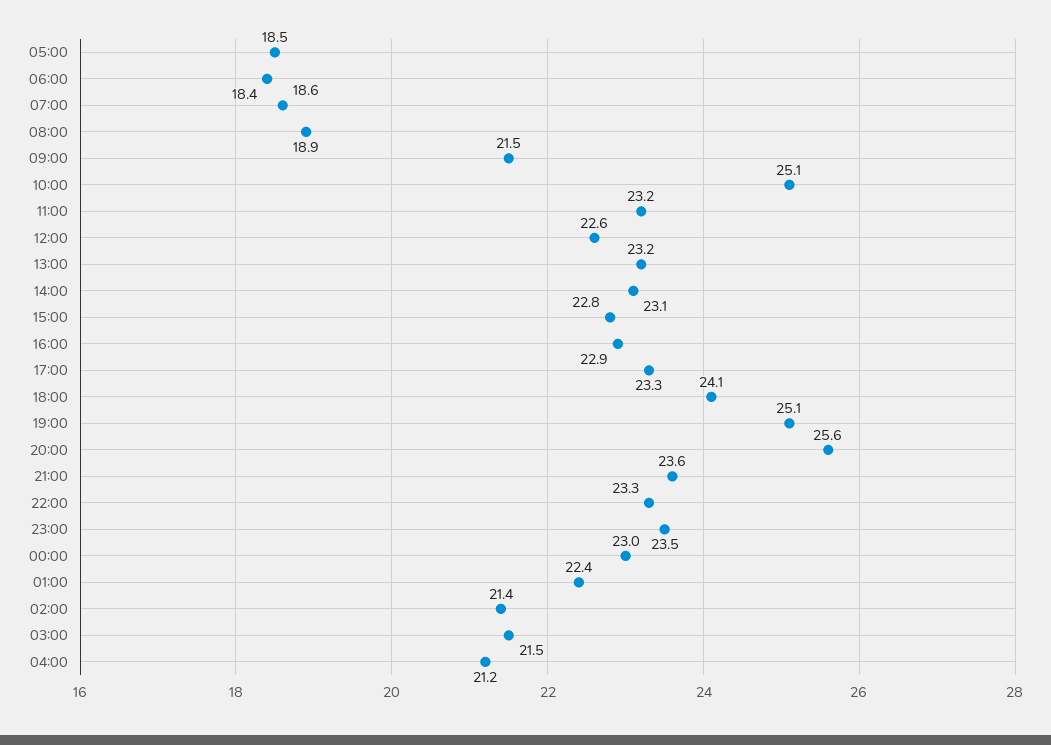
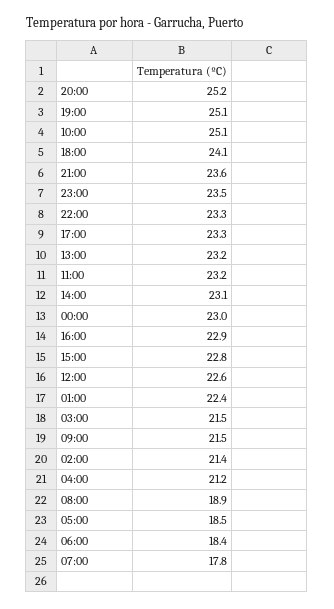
07:00: 18.6 -> 17.8
20:00: 25.6 -> 25.2

